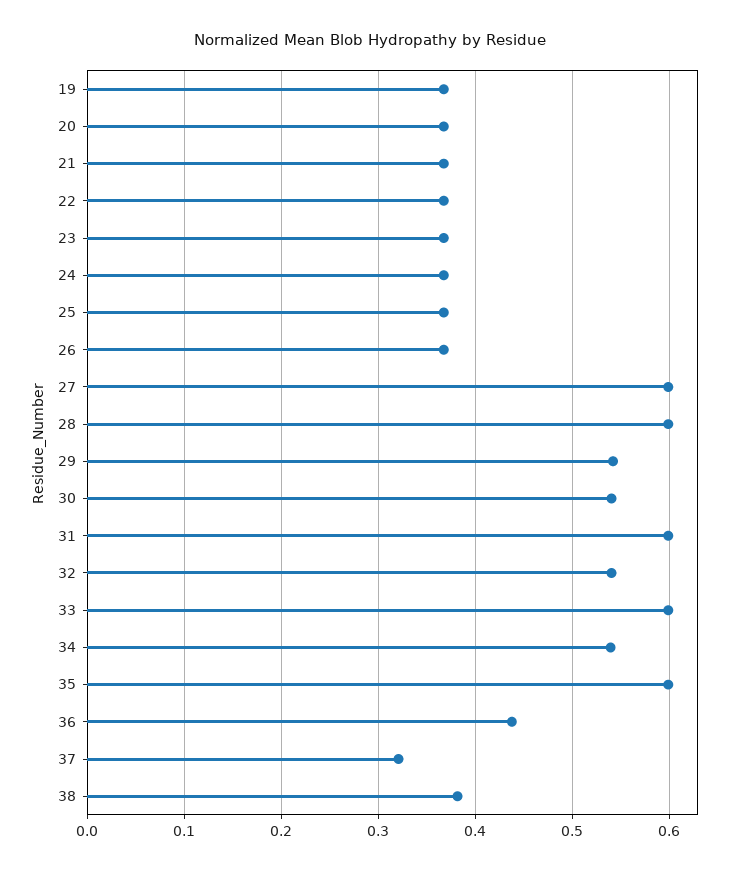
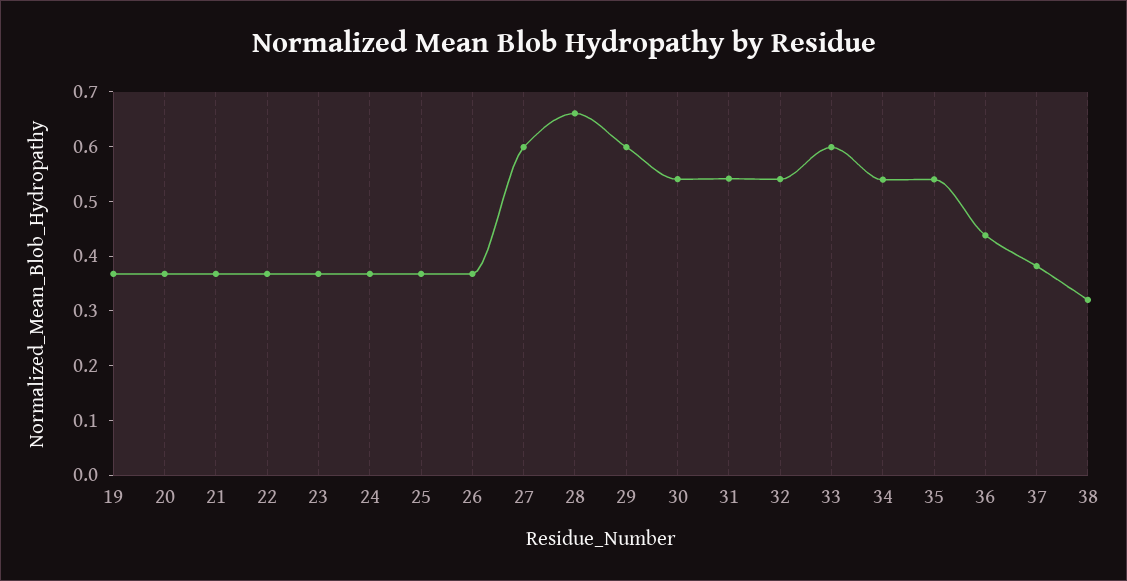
28: 0.6 -> 0.66
29: 0.54 -> 0.6
31: 0.6 -> 0.54
35: 0.6 -> 0.54
37: 0.32 -> 0.38
38: 0.38 -> 0.32

